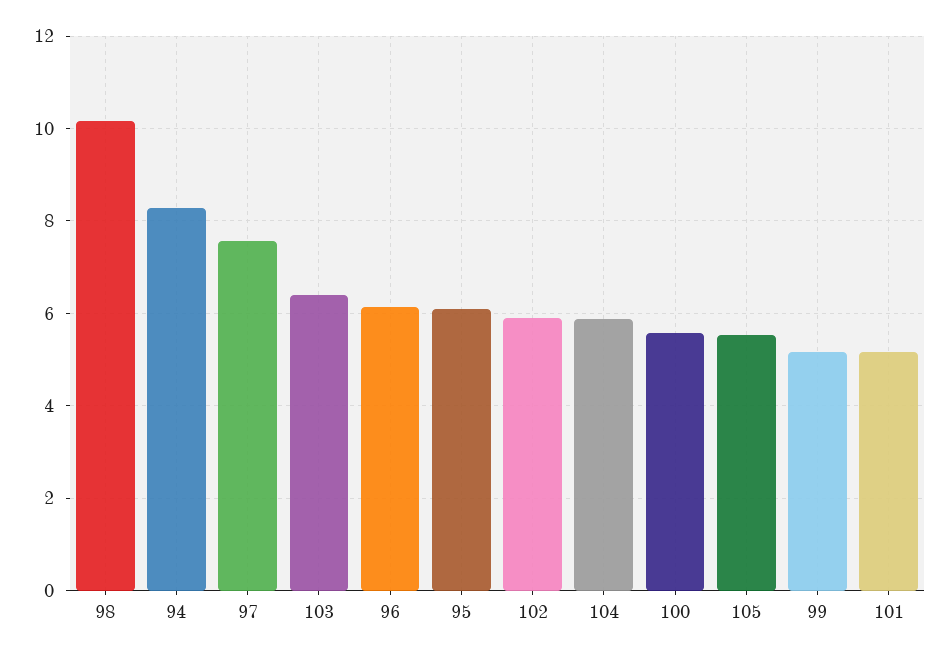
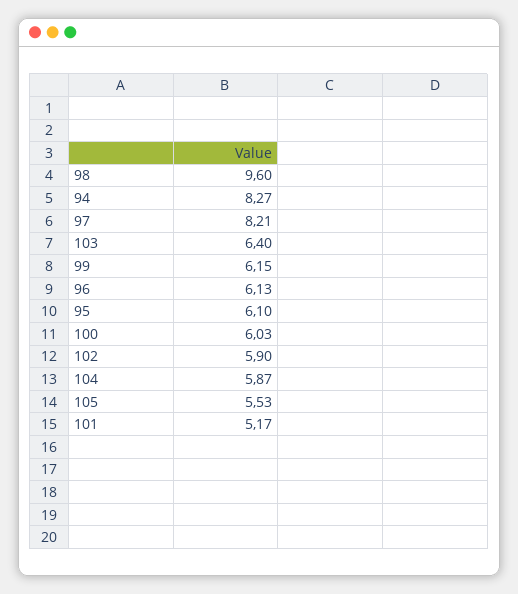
98: 10.2 -> 9.6
97: 7.6 -> 8.21
100: 5.6 -> 6.03
99: 5.2 -> 6.15

